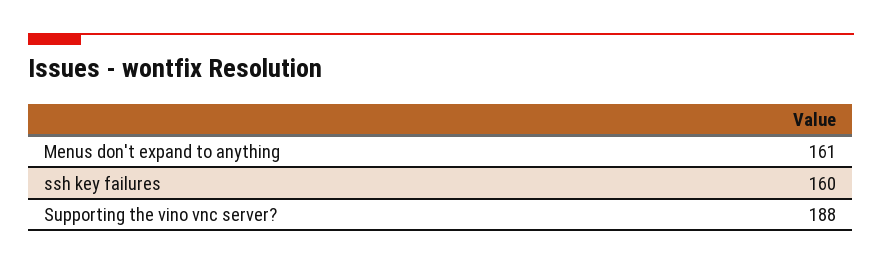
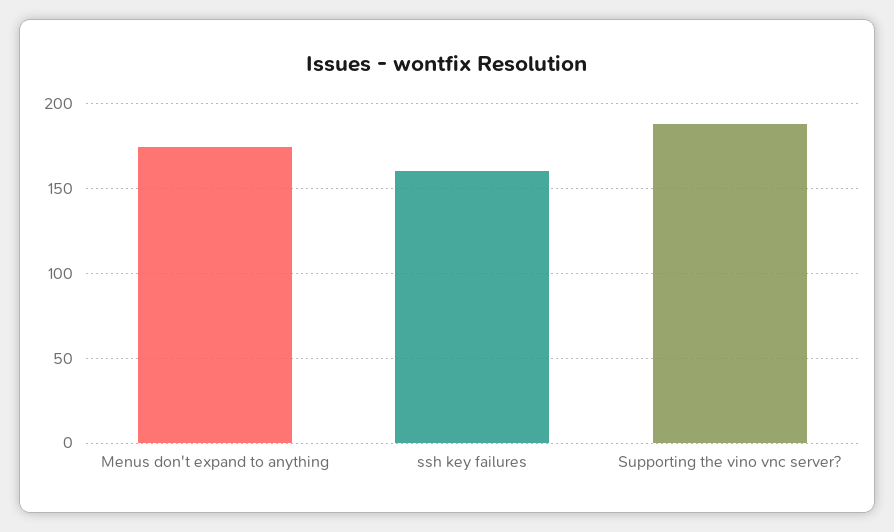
Menus don't expand to anything: 161 -> 175

